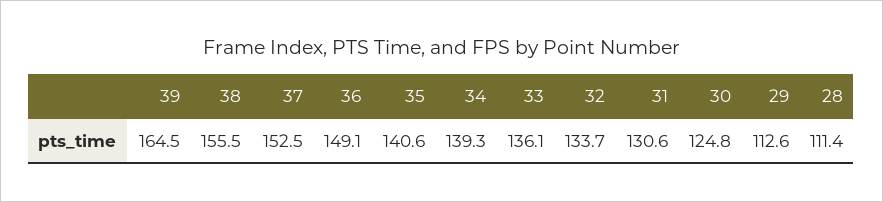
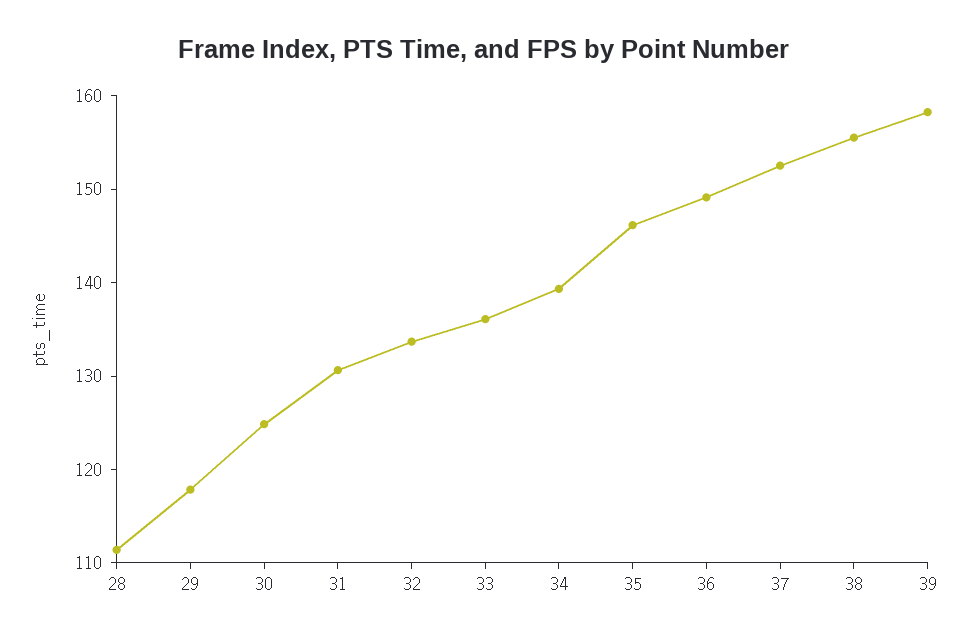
39: 164.5 -> 158
35: 140.6 -> 146
29: 112.6 -> 118

